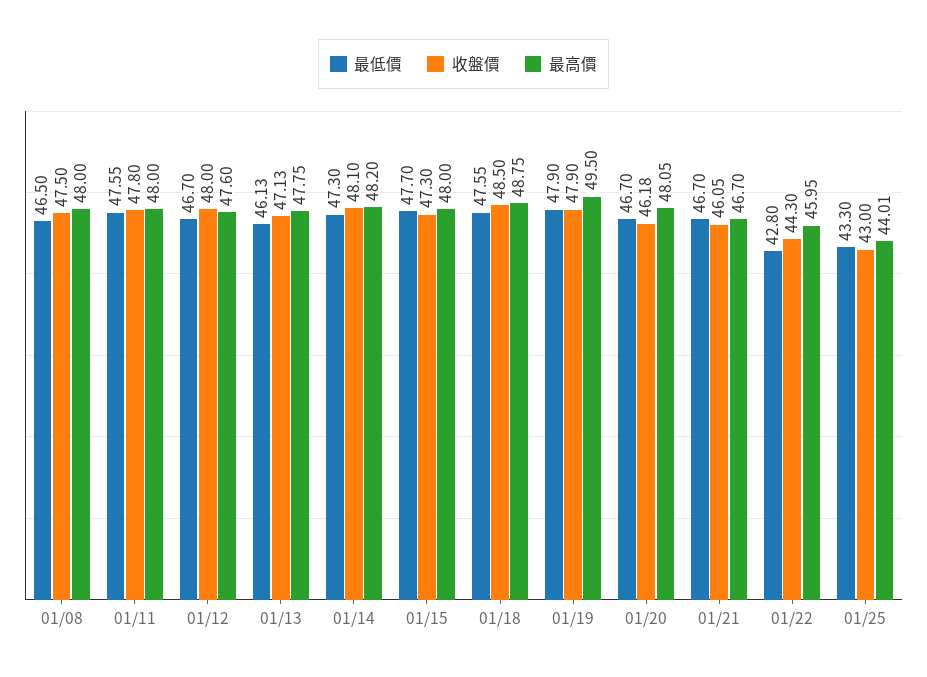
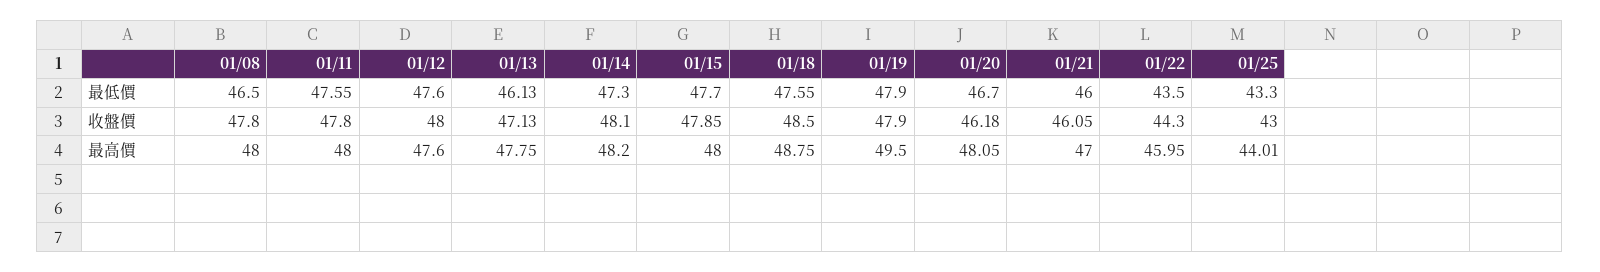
收盤價, 01/08: 47.5 -> 47.8
最低價, 01/12: 46.7 -> 47.6
收盤價, 01/15: 47.3 -> 47.85
最低價, 01/21: 46.7 -> 46
最高價, 01/21: 46.7 -> 47
最低價, 01/22: 42.8 -> 43.5

